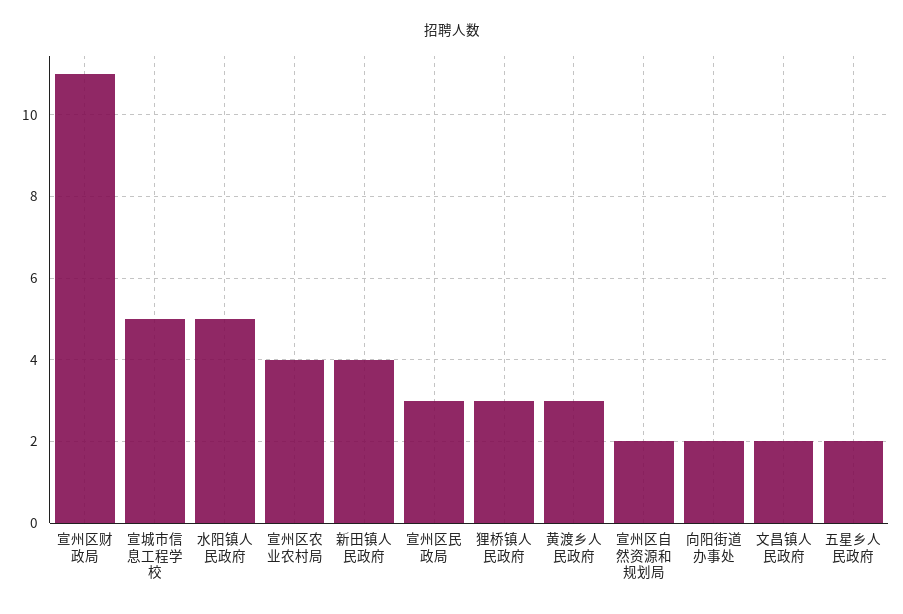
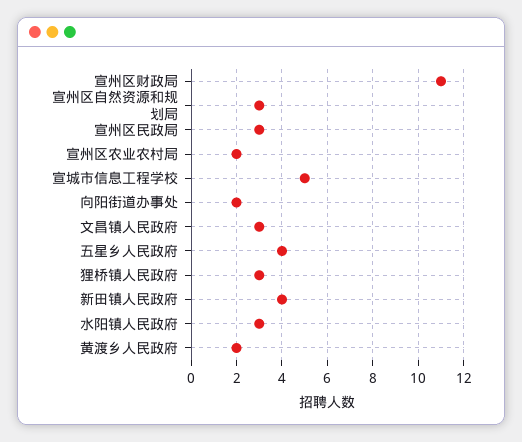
水阳镇人民政府: 5 -> 3
宣州区农业农村局: 4 -> 2
黄渡乡人民政府: 3 -> 2
宣州区自然资源和规划局: 2 -> 3
文昌镇人民政府: 2 -> 3
五星乡人民政府: 2 -> 4

